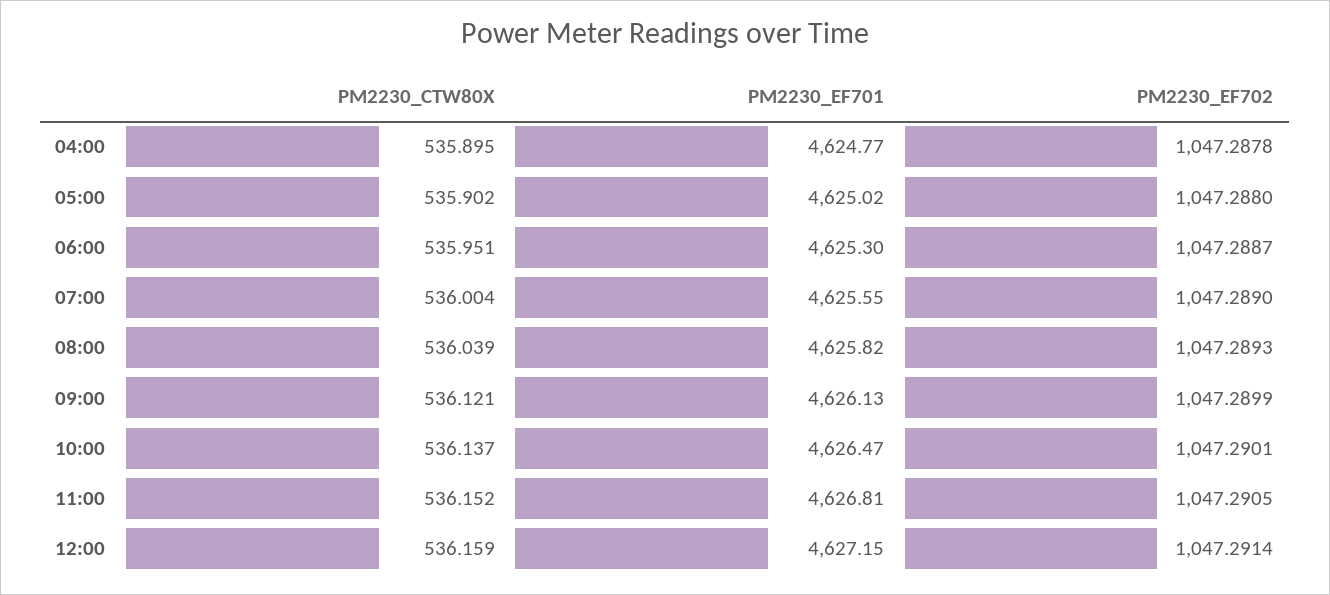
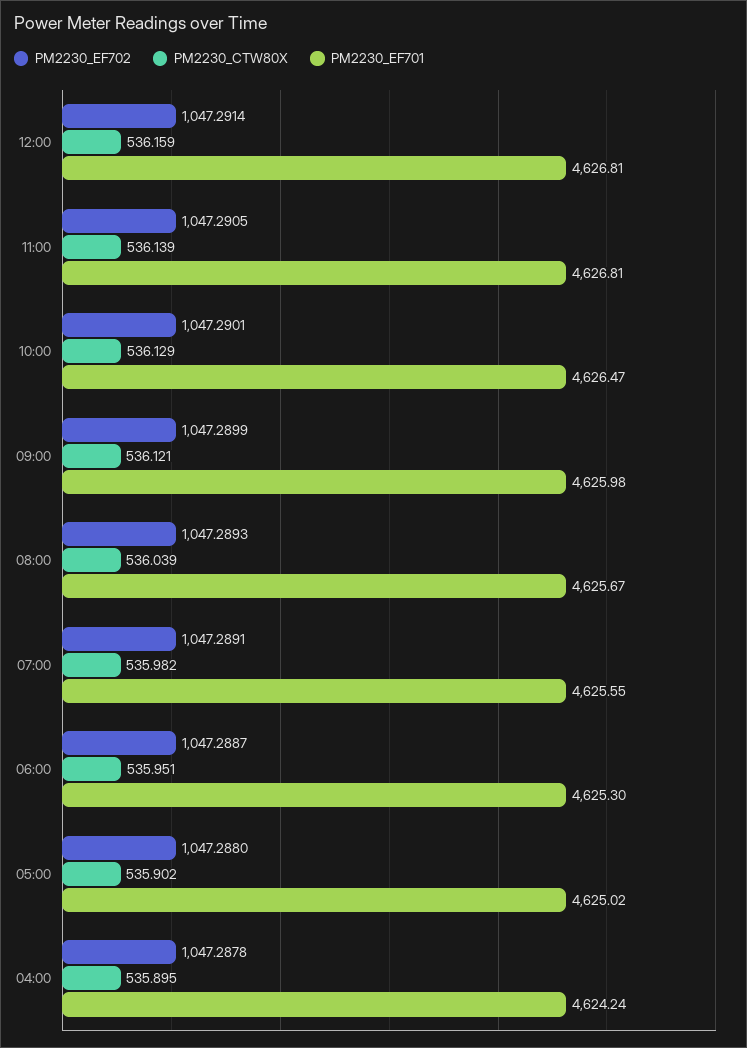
PM2230_EF701, 04:00: 4624.77 -> 4624.24
PM2230_CTW80X, 07:00: 536.004 -> 535.982
PM2230_EF702, 07:00: 1047.289 -> 1047.2891
PM2230_EF701, 08:00: 4625.82 -> 4625.67
PM2230_EF701, 09:00: 4626.13 -> 4625.98
PM2230_CTW80X, 10:00: 536.137 -> 536.129
PM2230_CTW80X, 11:00: 536.152 -> 536.139
PM2230_EF701, 12:00: 4627.15 -> 4626.81

